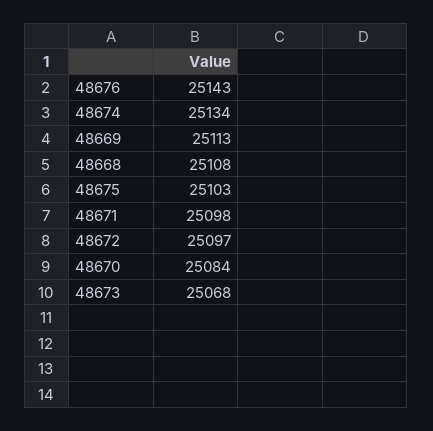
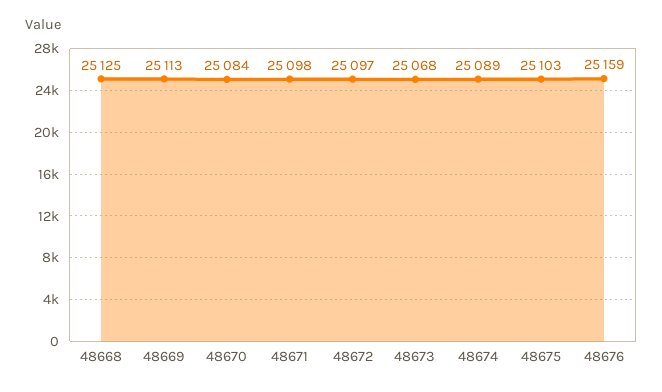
48676: 25143 -> 25159
48674: 25134 -> 25089
48668: 25108 -> 25125

